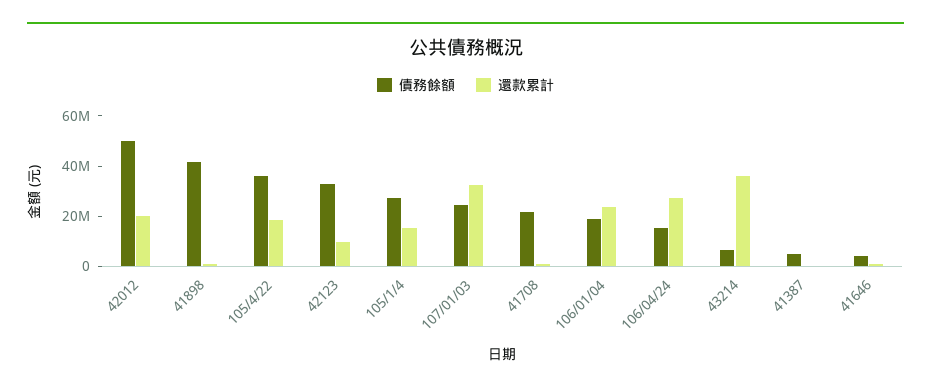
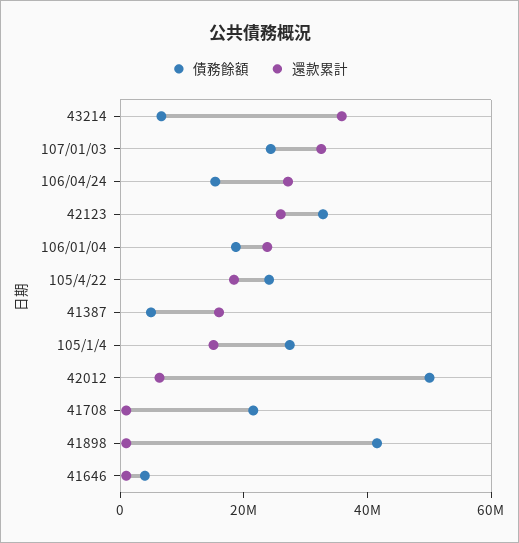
還款累計, 42012: 20000000 -> 5000000
債務餘額, 105/4/22: 35000000 -> 25000000
還款累計, 42123: 10000000 -> 25000000
還款累計, 41387: 0 -> 15000000

